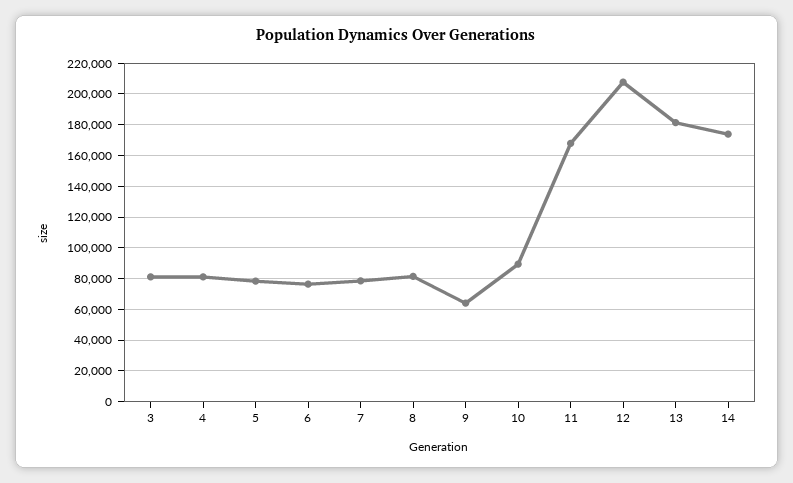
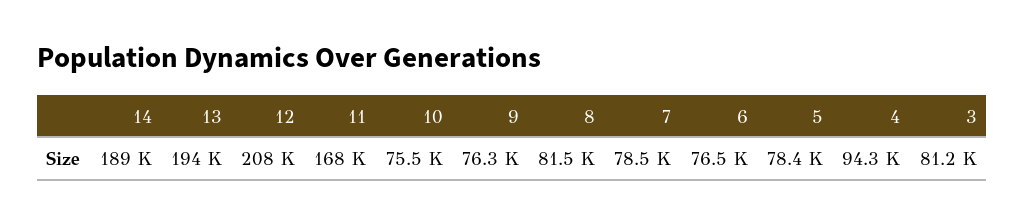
4: 80000 -> 94300
9: 65000 -> 76300
10: 90000 -> 75500
13: 180000 -> 194000
14: 175000 -> 189000

